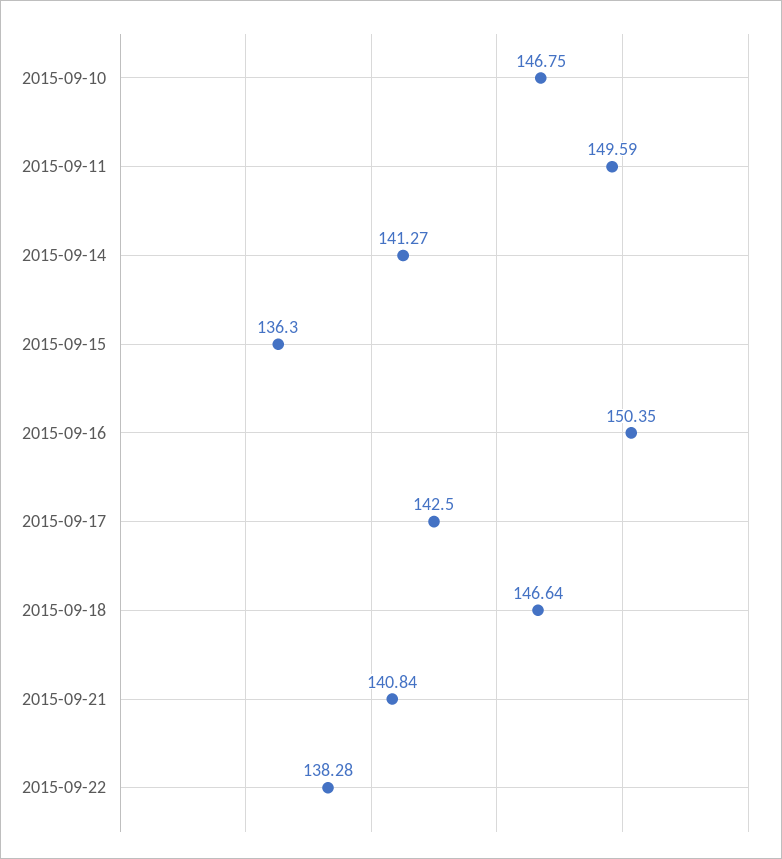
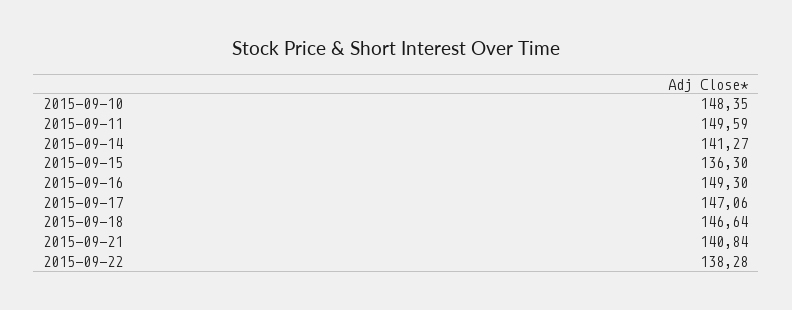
2015-09-10: 146.75 -> 148.35
2015-09-16: 150.35 -> 149.3
2015-09-17: 142.5 -> 147.06

